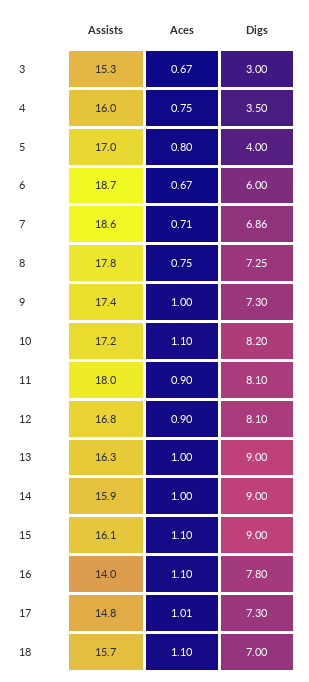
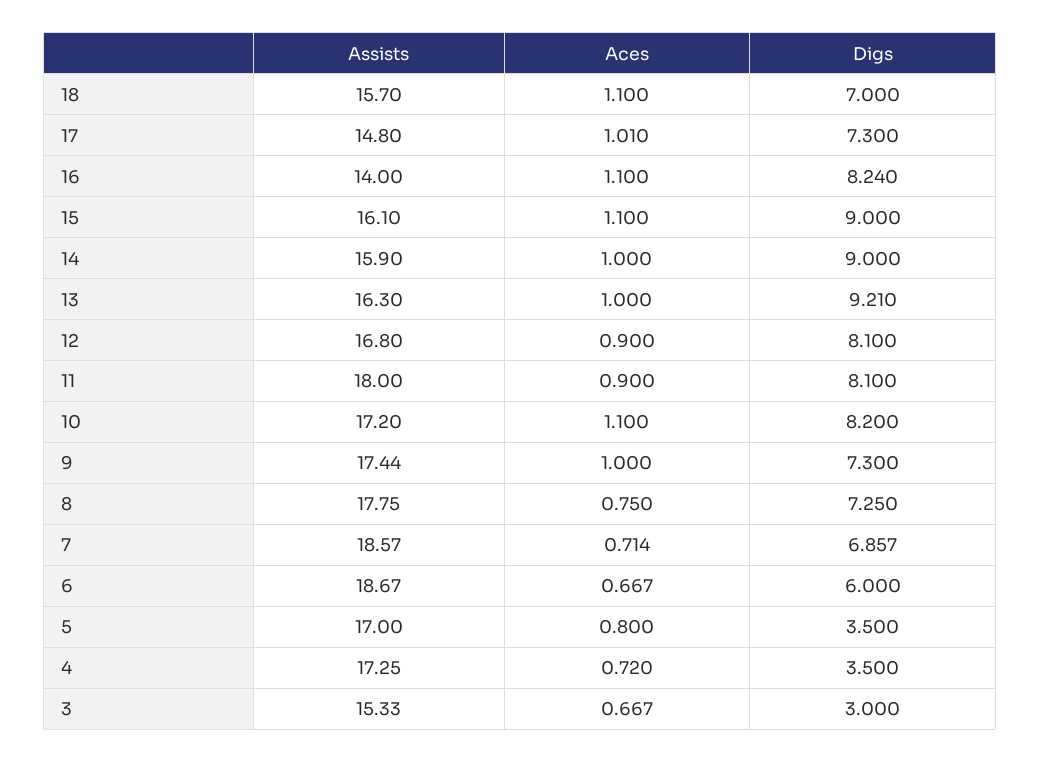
Assists, 4: 16 -> 17.25
Aces, 4: 0.75 -> 0.72
Digs, 5: 4 -> 3.5
Digs, 13: 9 -> 9.21
Digs, 16: 7.8 -> 8.24

